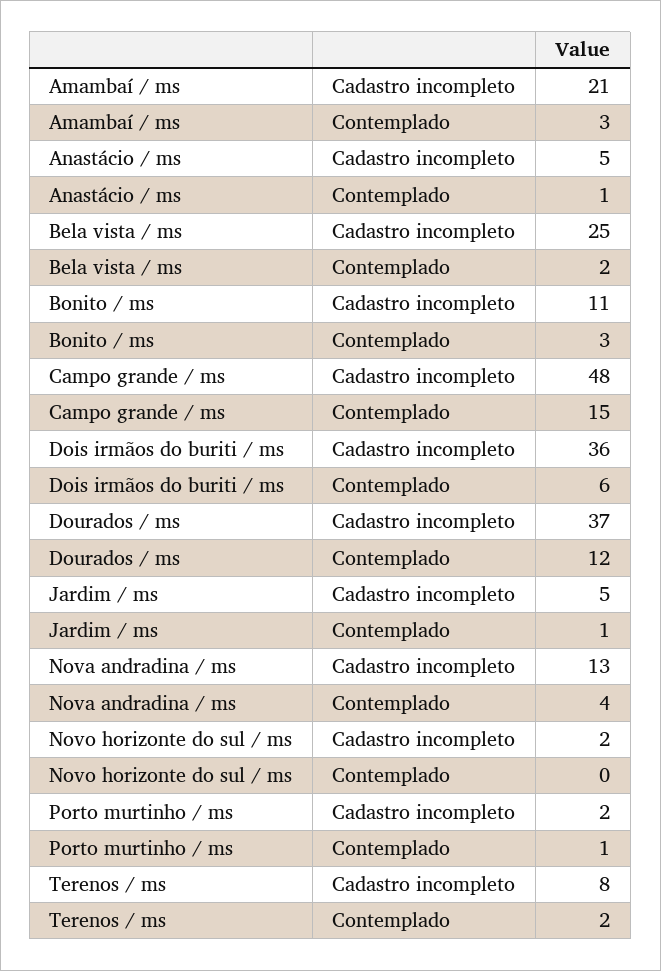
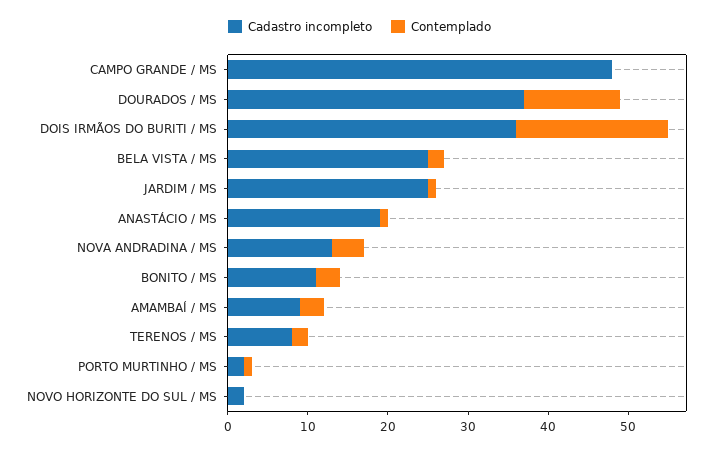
Cadastro incompleto, Amambaí / ms: 21 -> 9
Cadastro incompleto, Anastácio / ms: 5 -> 19
Contemplado, Campo grande / ms: 15 -> 0
Contemplado, Dois irmãos do buriti / ms: 6 -> 19
Cadastro incompleto, Jardim / ms: 5 -> 25

